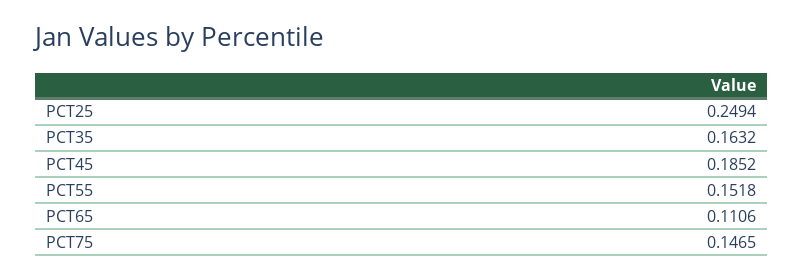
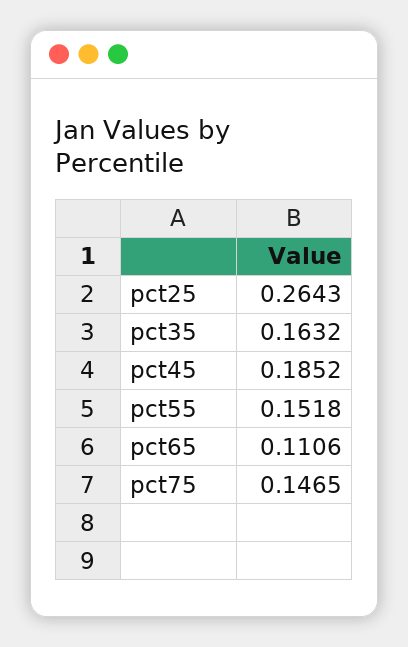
PCT25: 0.2494 -> 0.2643

